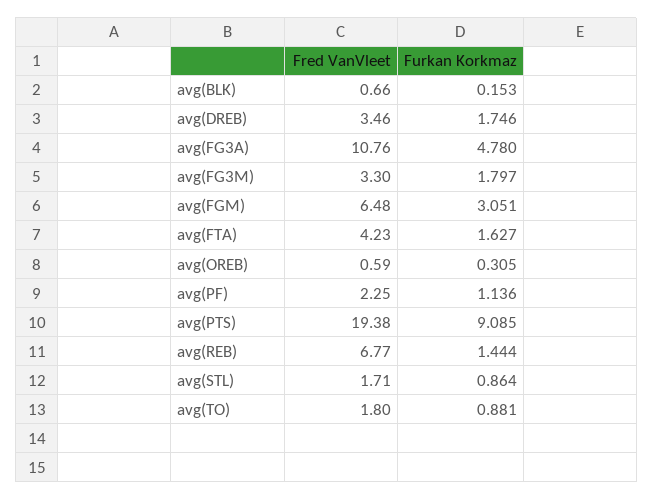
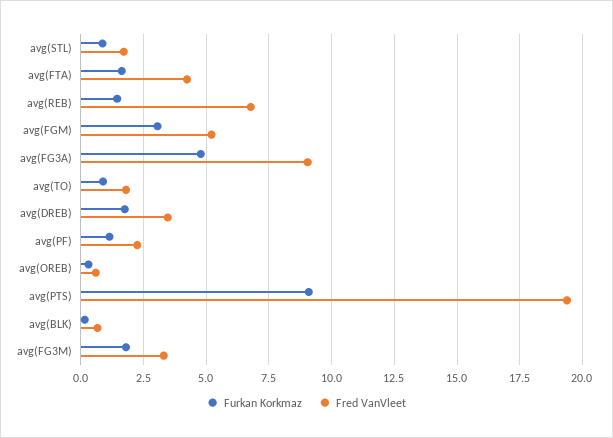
Fred VanVleet, avg(FG3A): 10.76 -> 9
Fred VanVleet, avg(FGM): 6.48 -> 5.25

